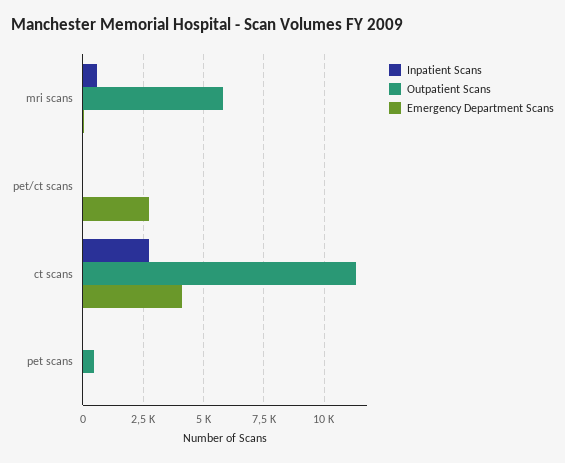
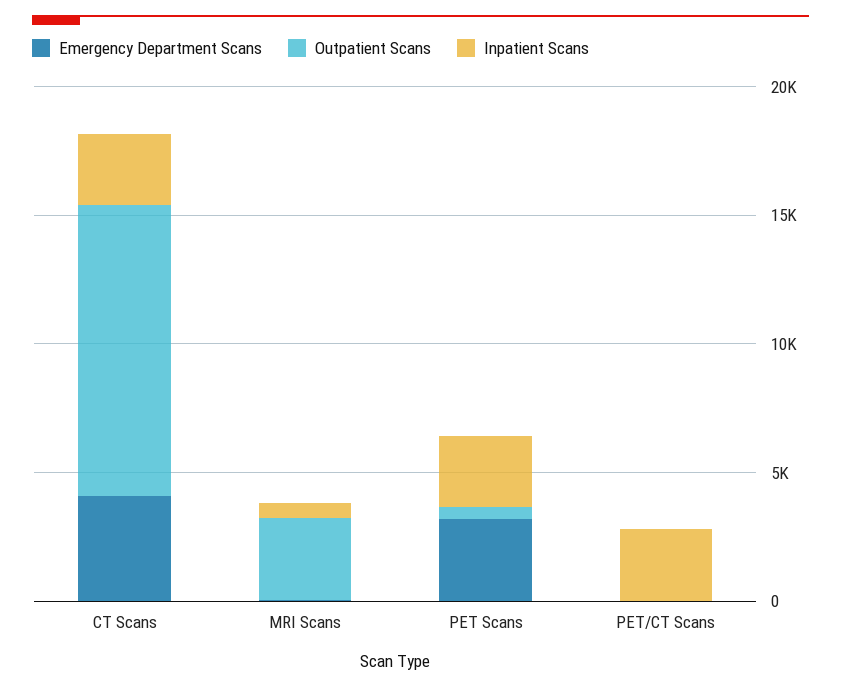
Outpatient Scans, mri scans: 5750 -> 3000
Inpatient Scans, pet/ct scans: 0 -> 3000
Emergency Department Scans, pet/ct scans: 2750 -> 0
Inpatient Scans, pet scans: 0 -> 3000
Emergency Department Scans, pet scans: 0 -> 3000

